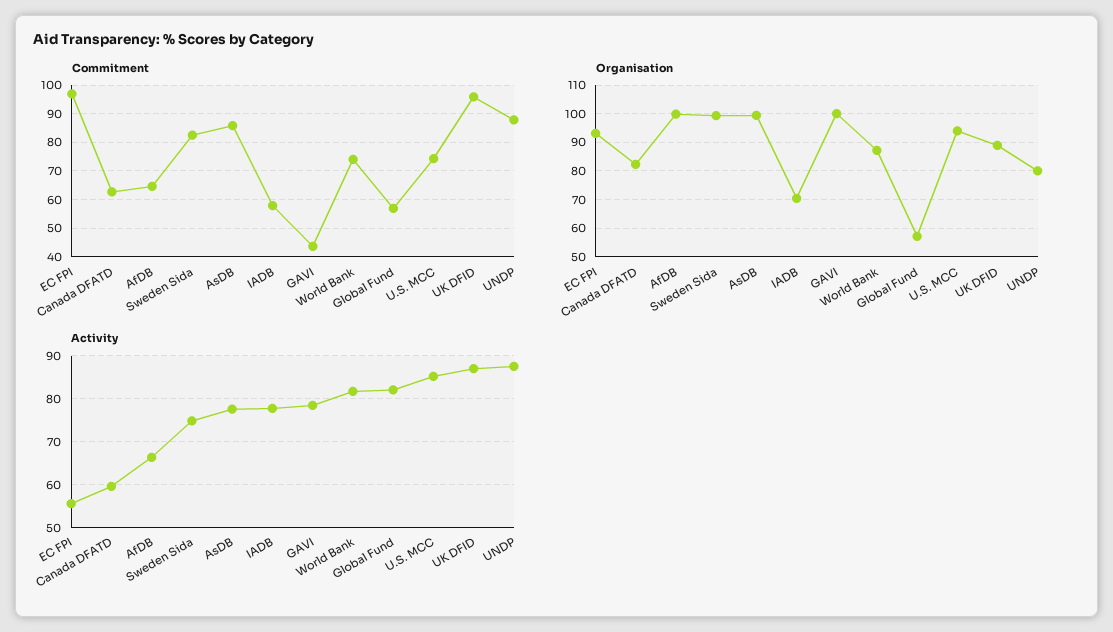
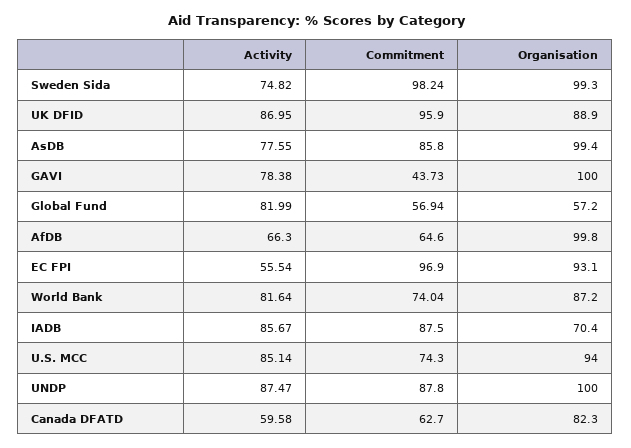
Commitment, Sweden Sida: 82.5 -> 98.24
Commitment, IADB: 57.5 -> 87.5
Organisation, UNDP: 80 -> 100
Activity, IADB: 78 -> 85.67

